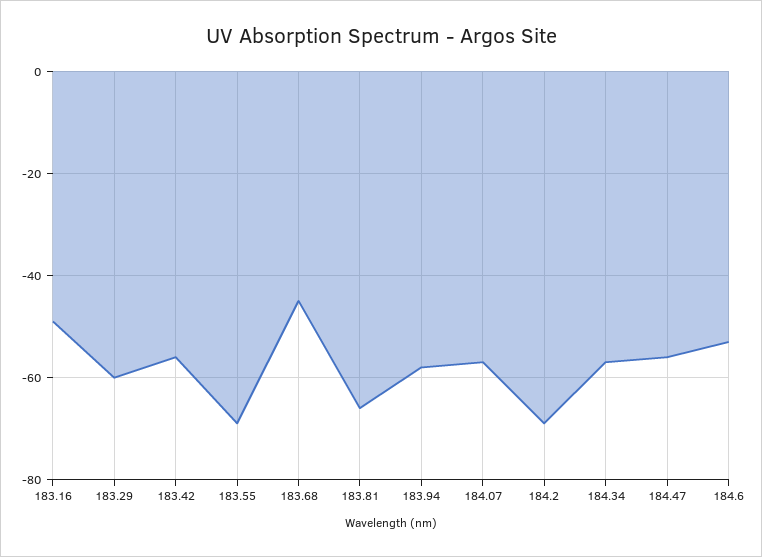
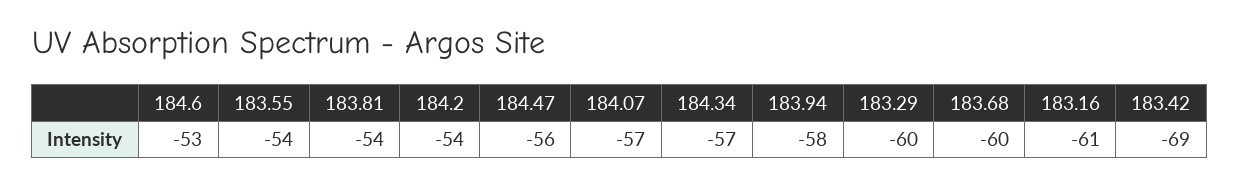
183.16: -50 -> -61
183.42: -55 -> -69
183.55: -70 -> -54
183.68: -45 -> -60
183.81: -65 -> -54
184.2: -70 -> -54

